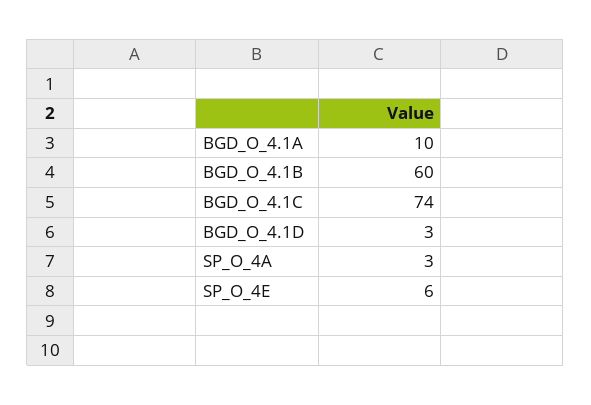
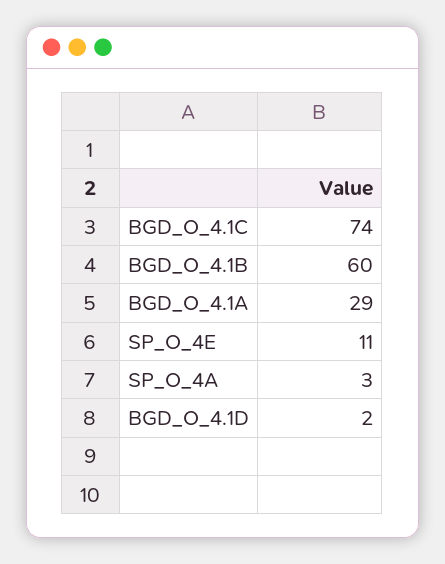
BGD_O_4.1A: 10 -> 29
BGD_O_4.1D: 3 -> 2
SP_O_4E: 6 -> 11

